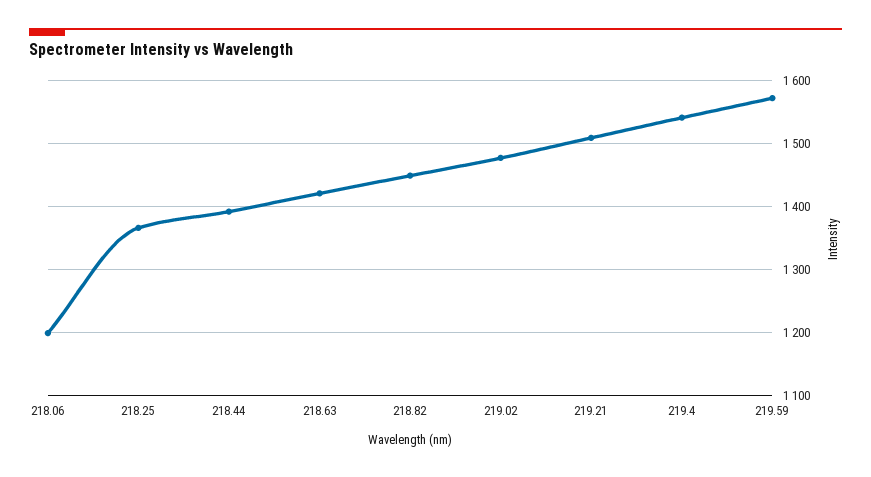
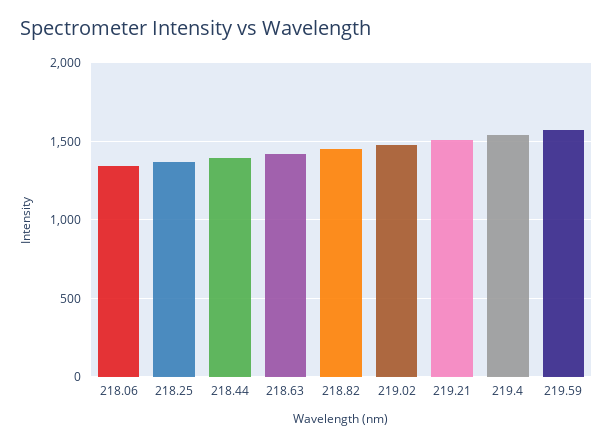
218.06: 1200 -> 1350

